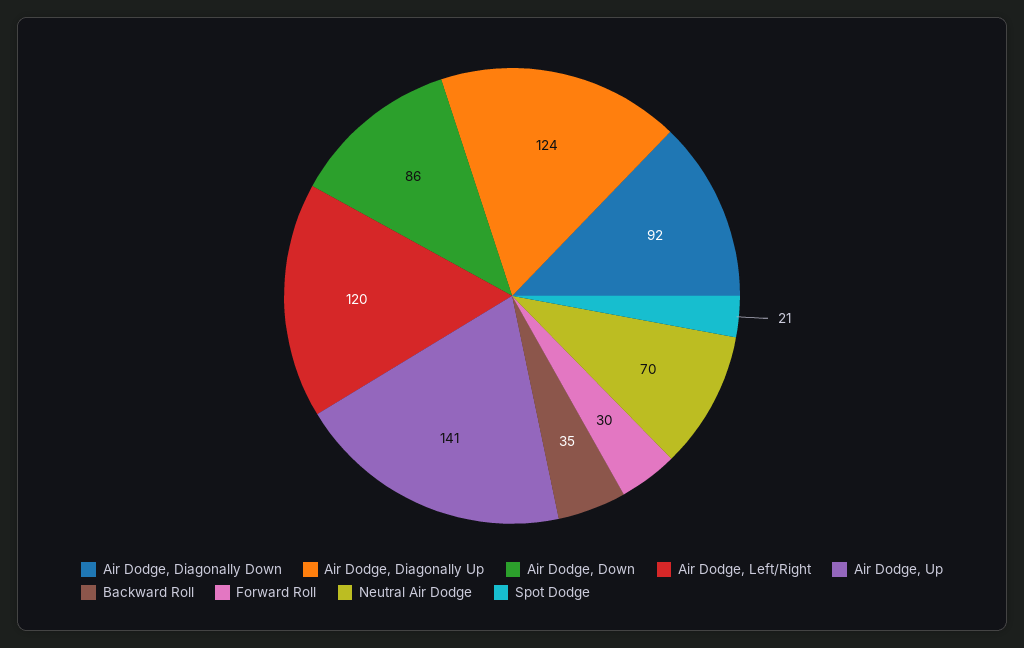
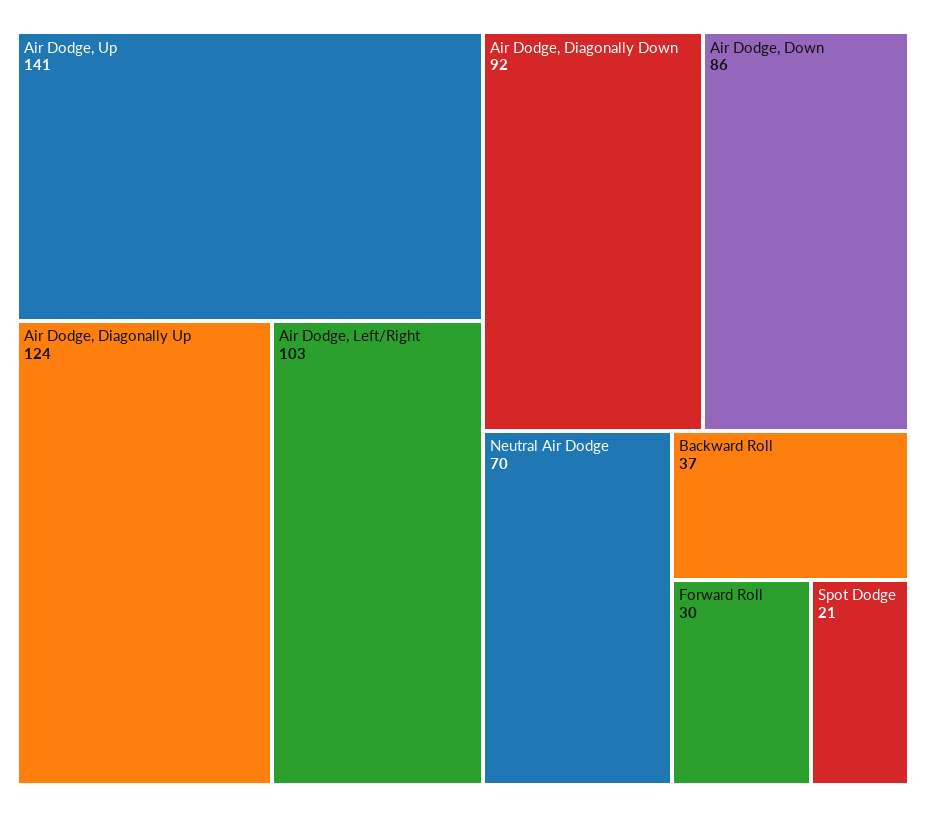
Air Dodge, Left/Right: 120 -> 103
Backward Roll: 35 -> 37

